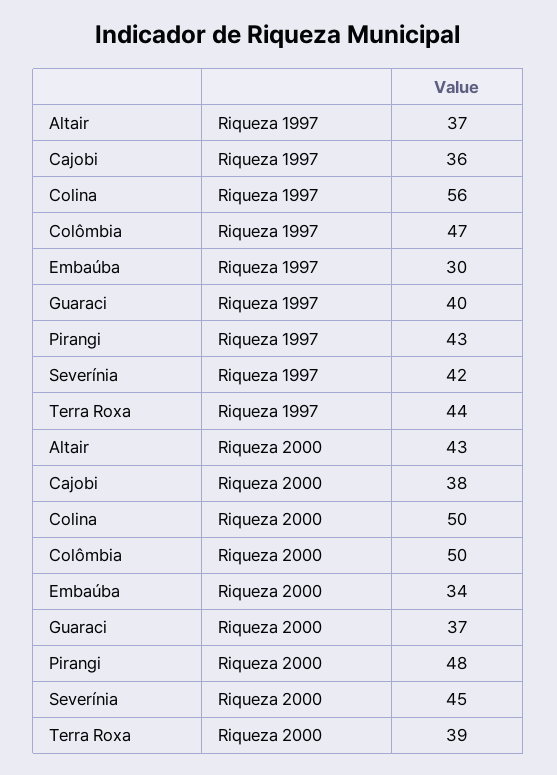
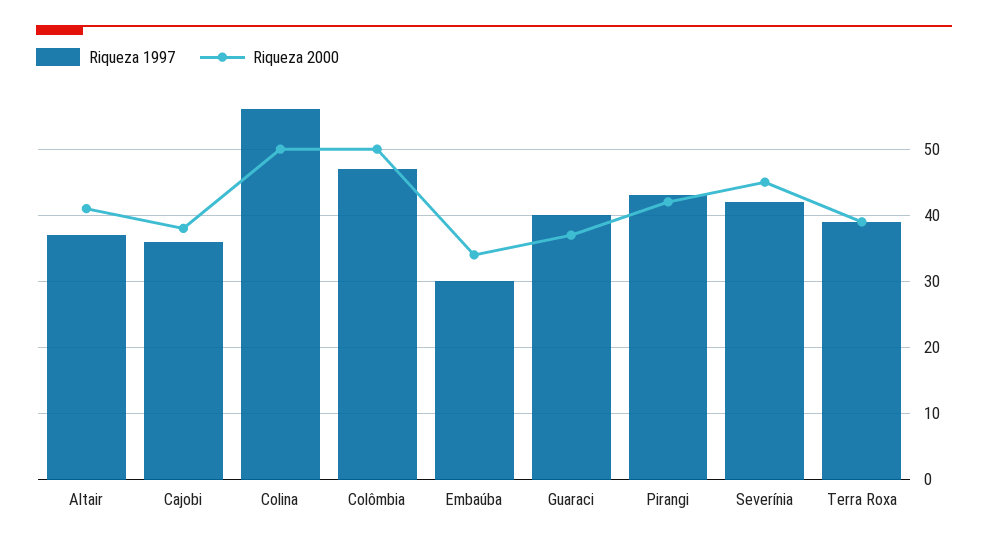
Riqueza 1997, Terra Roxa: 44 -> 39
Riqueza 2000, Altair: 43 -> 41
Riqueza 2000, Pirangi: 48 -> 42

